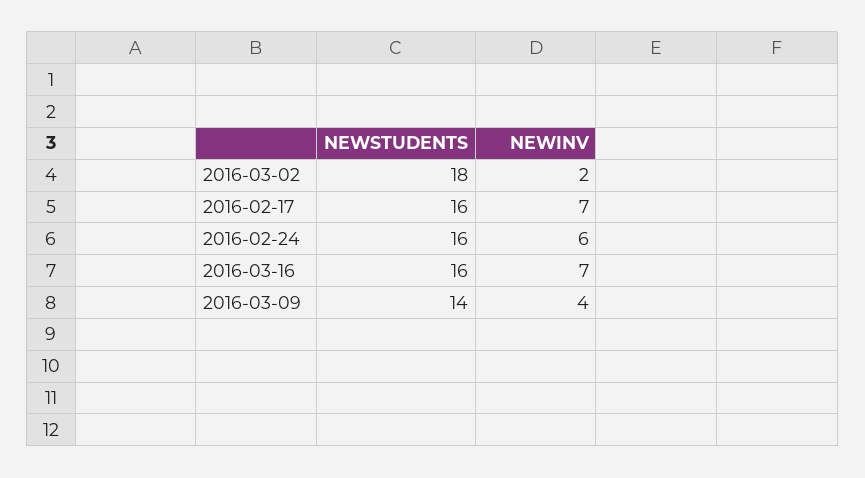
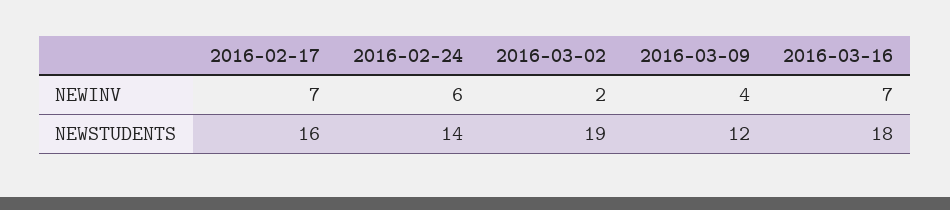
NEWSTUDENTS, 2016-03-02: 18 -> 19
NEWSTUDENTS, 2016-02-24: 16 -> 14
NEWSTUDENTS, 2016-03-16: 16 -> 18
NEWSTUDENTS, 2016-03-09: 14 -> 12

